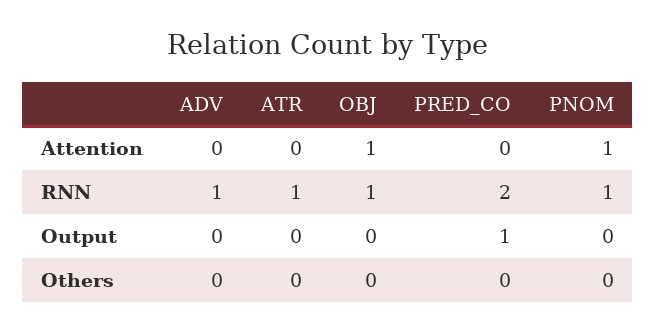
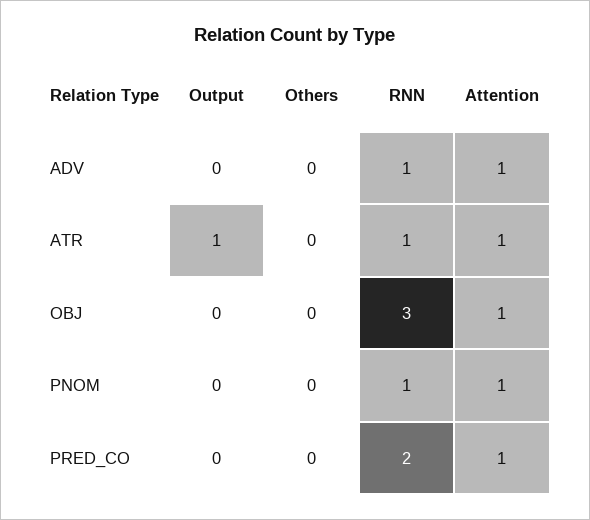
ADV, Attention: 0 -> 1
ATR, Attention: 0 -> 1
PRED_CO, Attention: 0 -> 1
OBJ, RNN: 1 -> 3
ATR, Output: 0 -> 1
PRED_CO, Output: 1 -> 0

